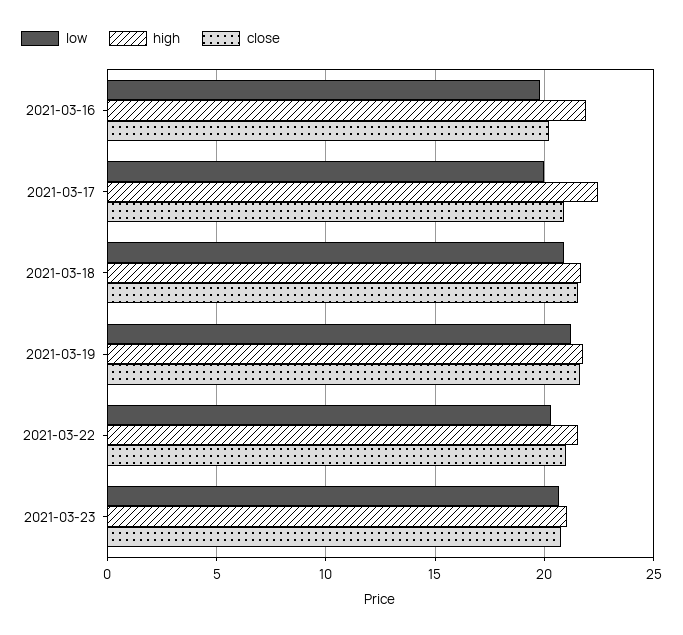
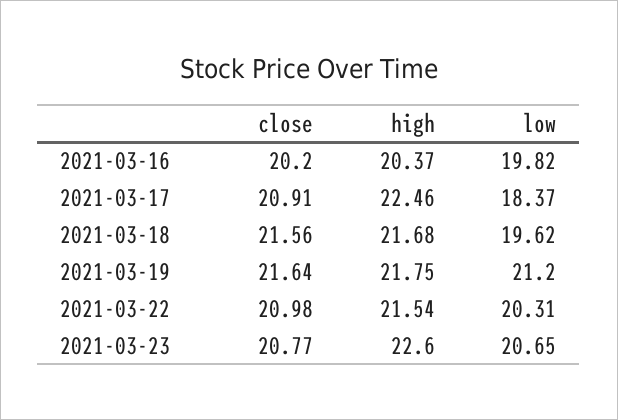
high, 2021-03-16: 22 -> 20.37
low, 2021-03-17: 20 -> 18.37
low, 2021-03-18: 21 -> 19.62
high, 2021-03-23: 21 -> 22.6

